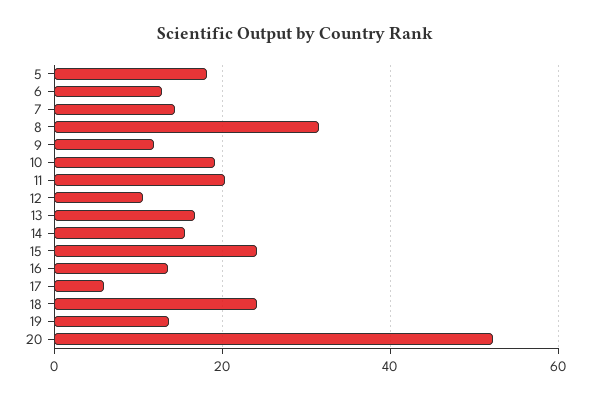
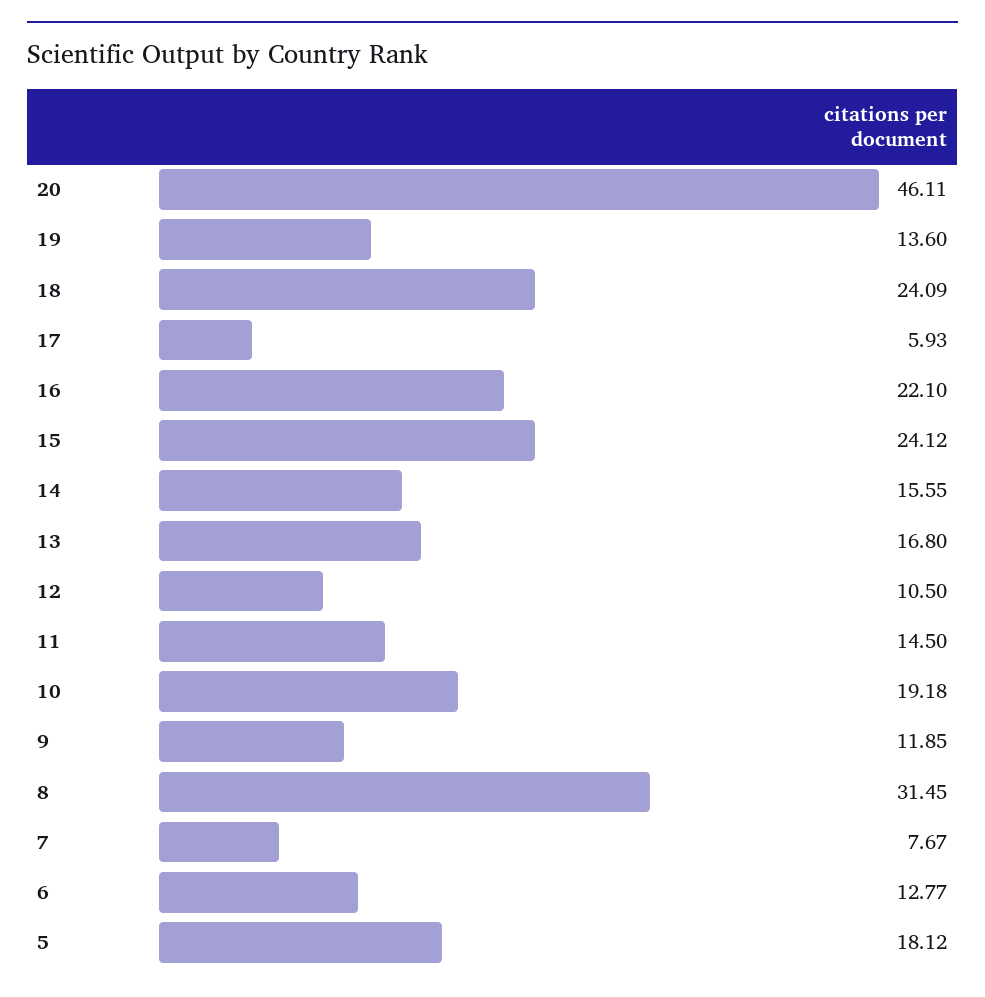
7: 14 -> 7.67
11: 20 -> 14.5
16: 14 -> 22.1
20: 52 -> 46.11

